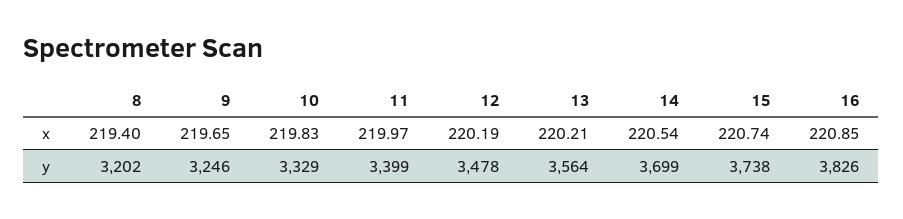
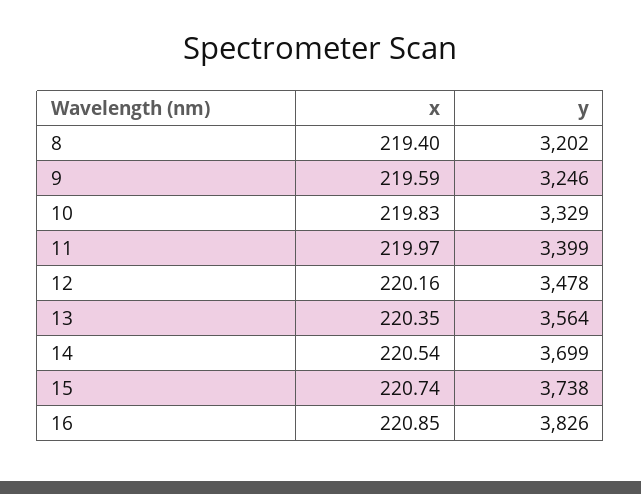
9, x: 219.65 -> 219.59
12, x: 220.19 -> 220.16
13, x: 220.21 -> 220.35

